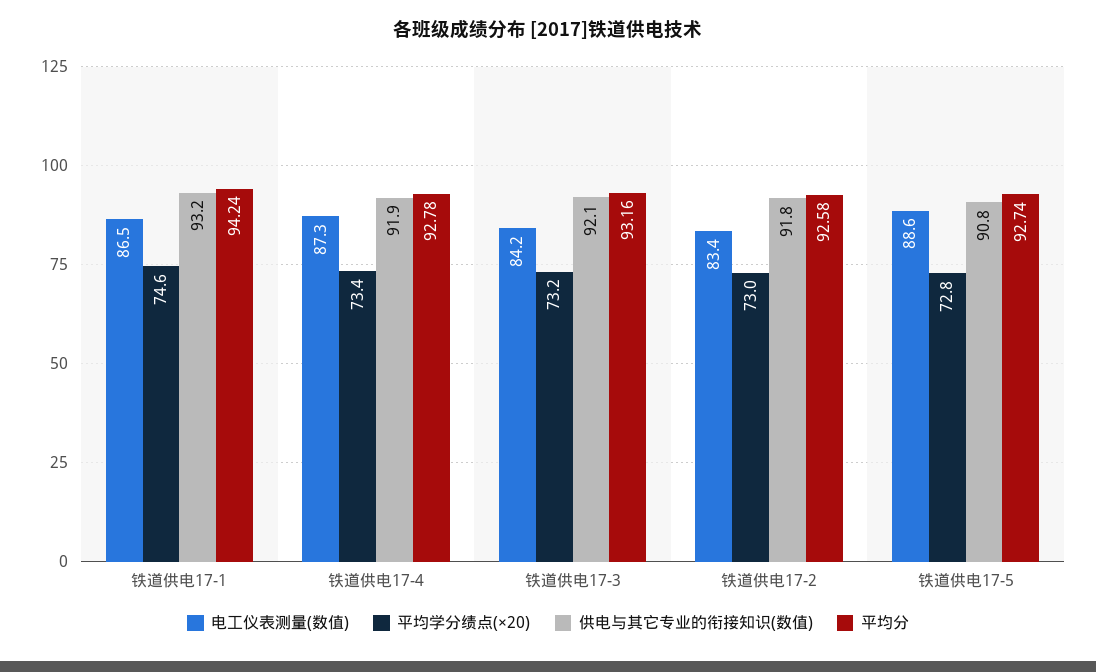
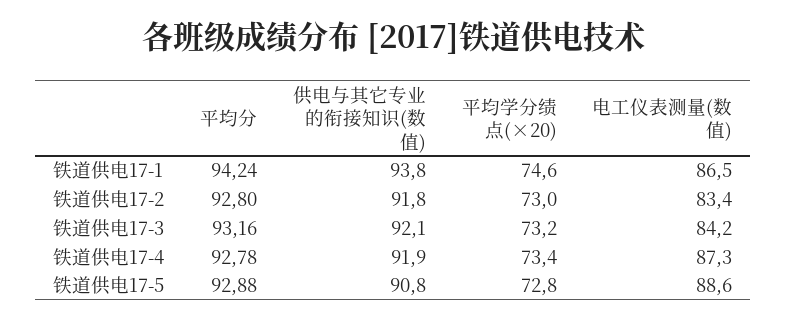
供电与其它专业的衔接知识(数值), 铁道供电17-1: 93.2 -> 93.8
平均分, 铁道供电17-2: 92.58 -> 92.8
平均分, 铁道供电17-5: 92.74 -> 92.88

